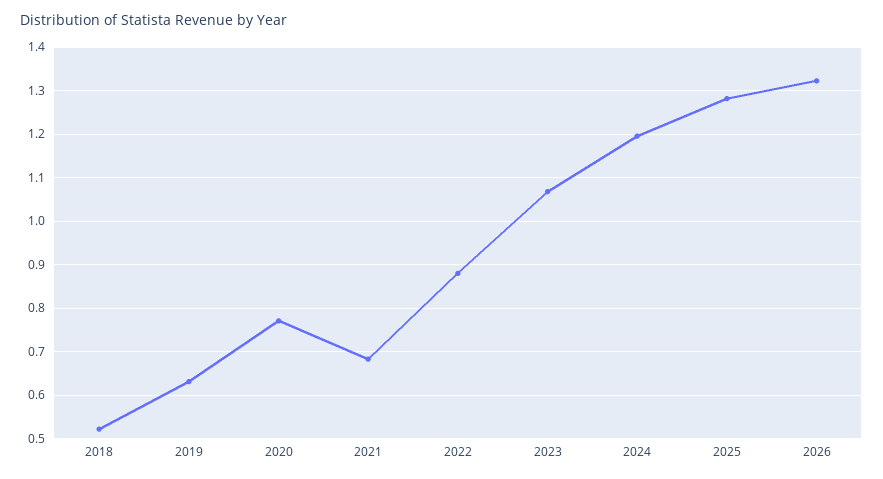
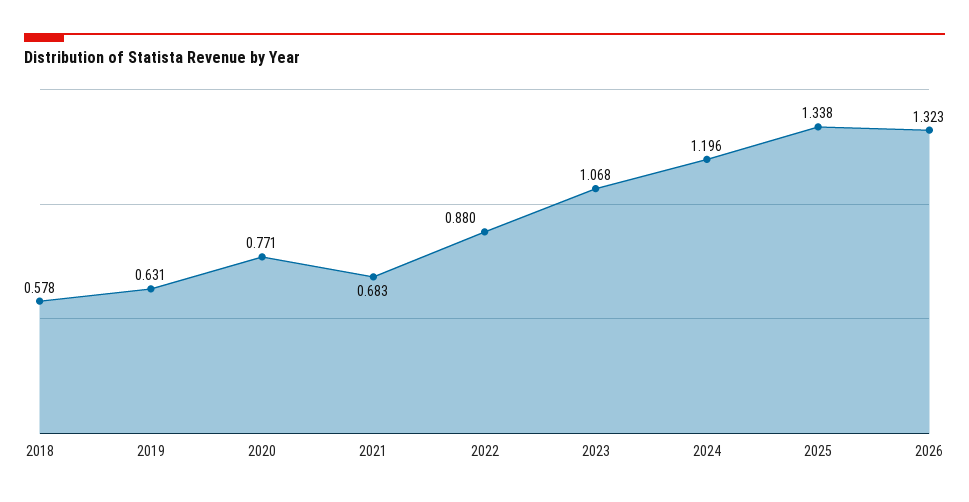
2018: 0.52 -> 0.578
2025: 1.28 -> 1.338

